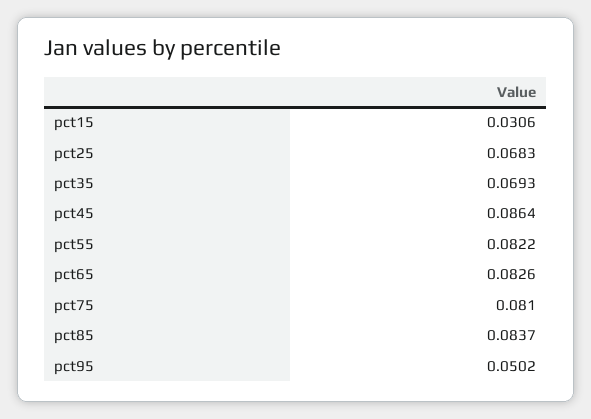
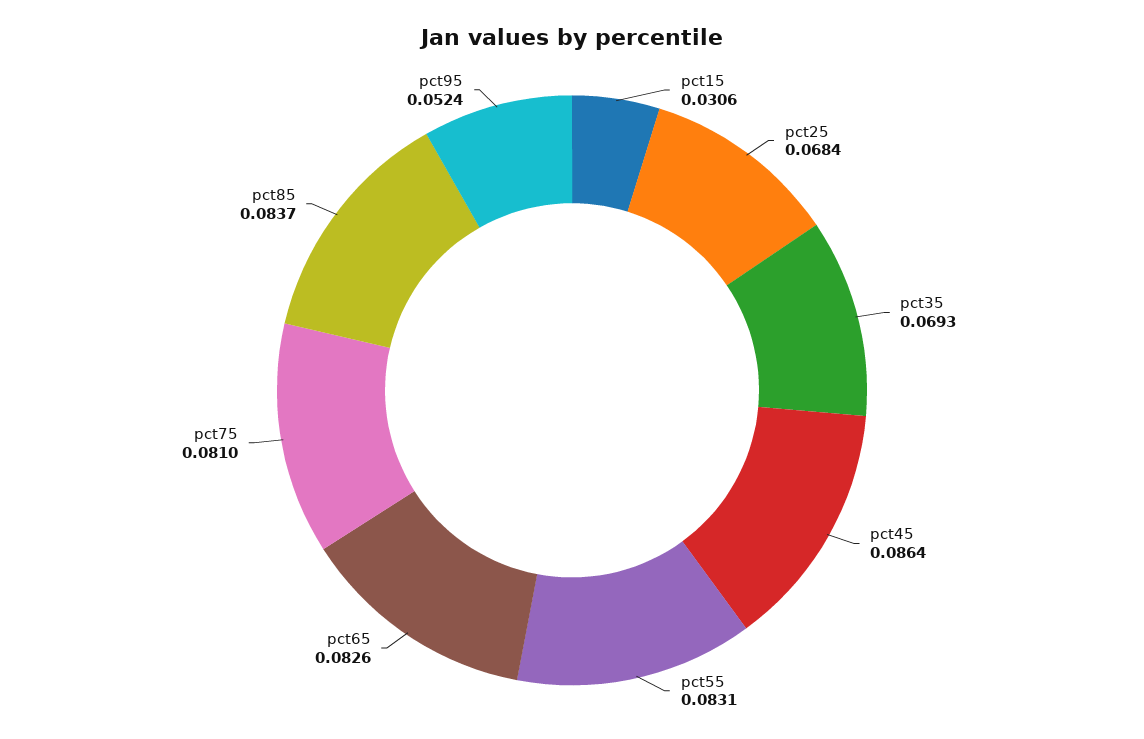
pct25: 0.0683 -> 0.0684
pct55: 0.0822 -> 0.0831
pct95: 0.0502 -> 0.0524

